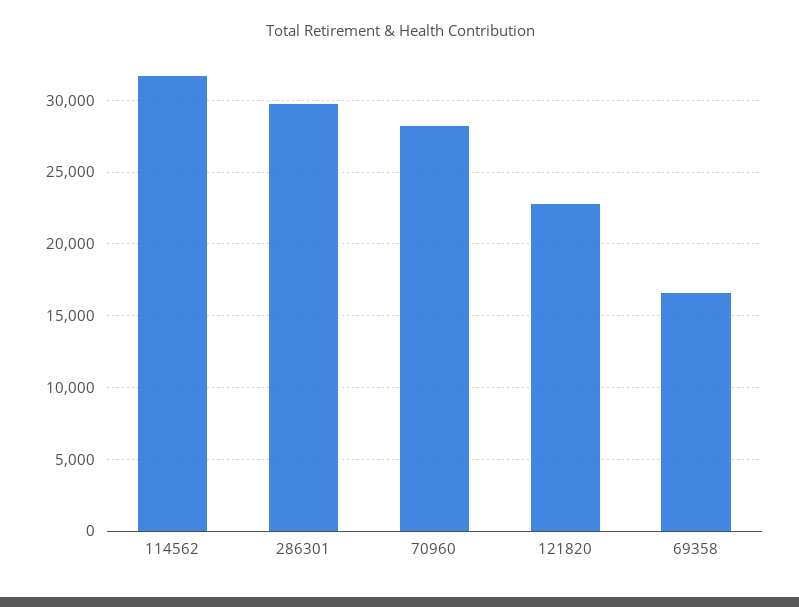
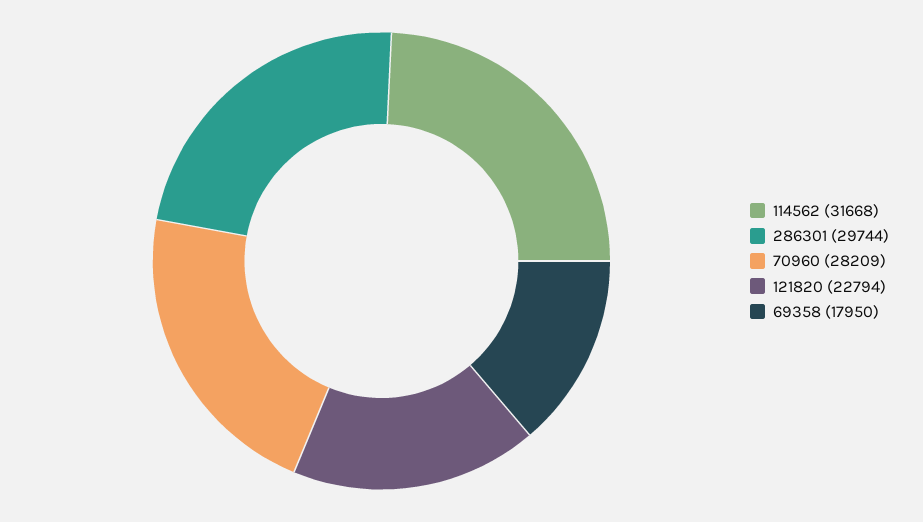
69358: 16500 -> 17950

